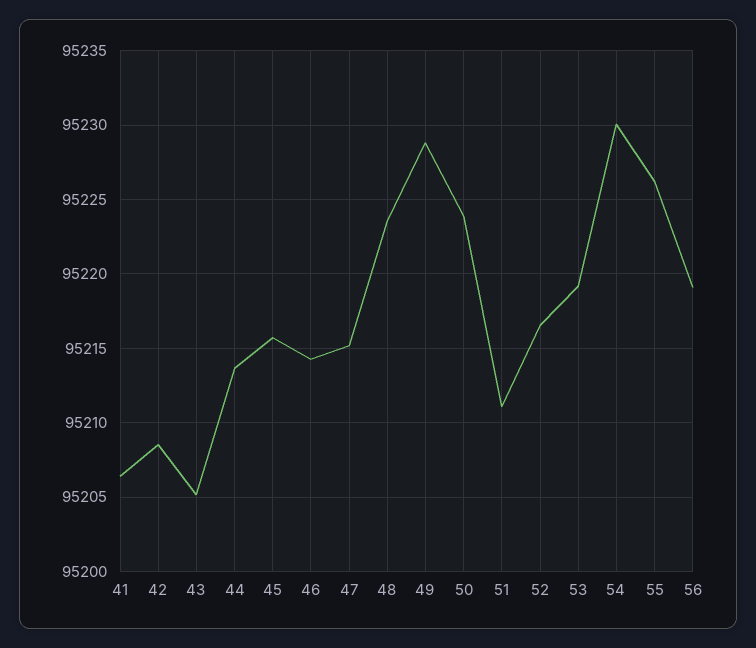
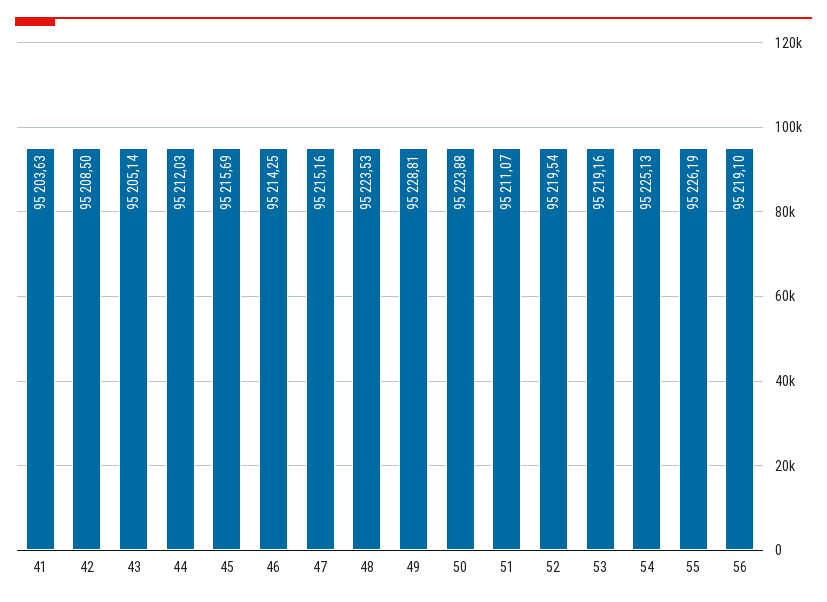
41: 95206.5 -> 95203.63
44: 95213.5 -> 95212.03
52: 95216.5 -> 95219.54
54: 95230 -> 95225.13

